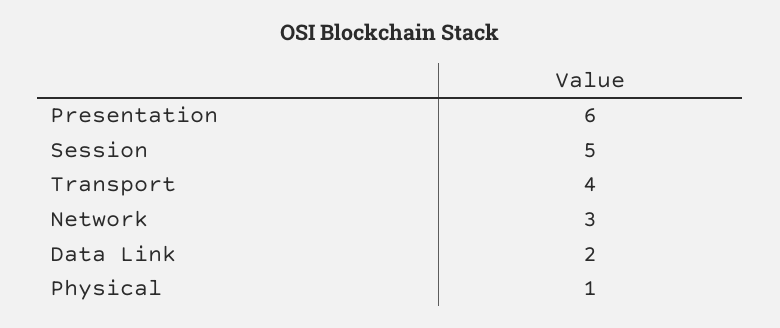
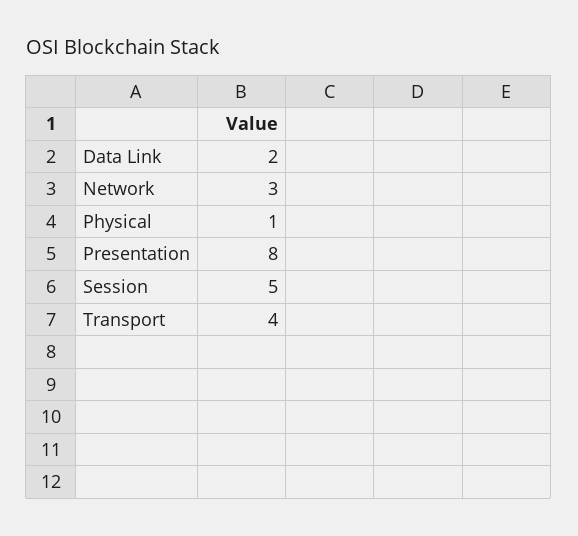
Presentation: 6 -> 8

